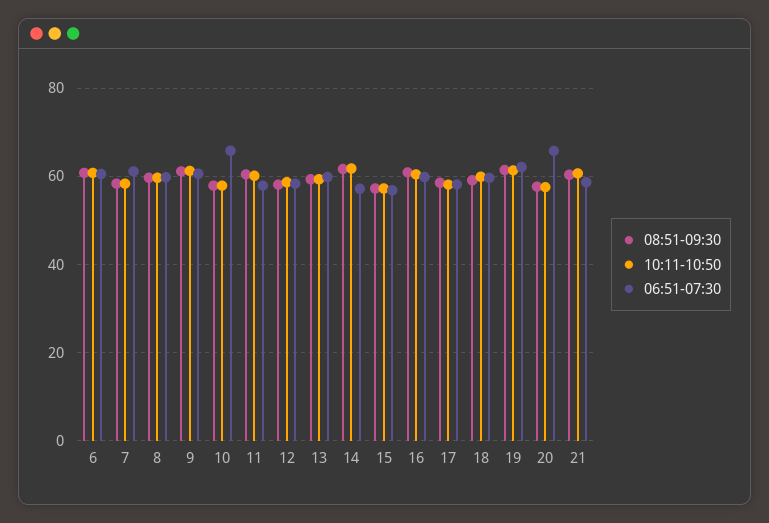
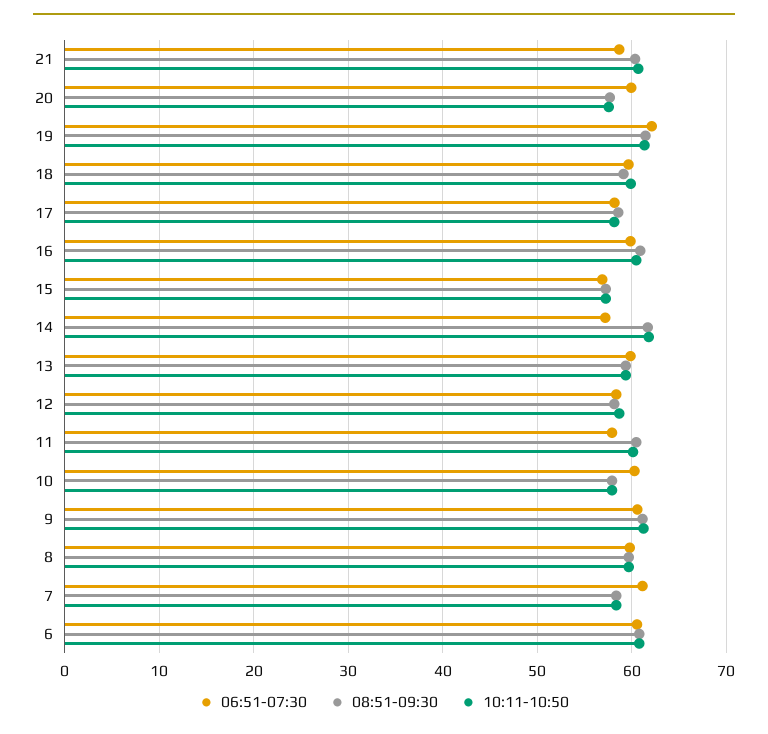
06:51-07:30, 10: 66 -> 60
06:51-07:30, 20: 66 -> 60

